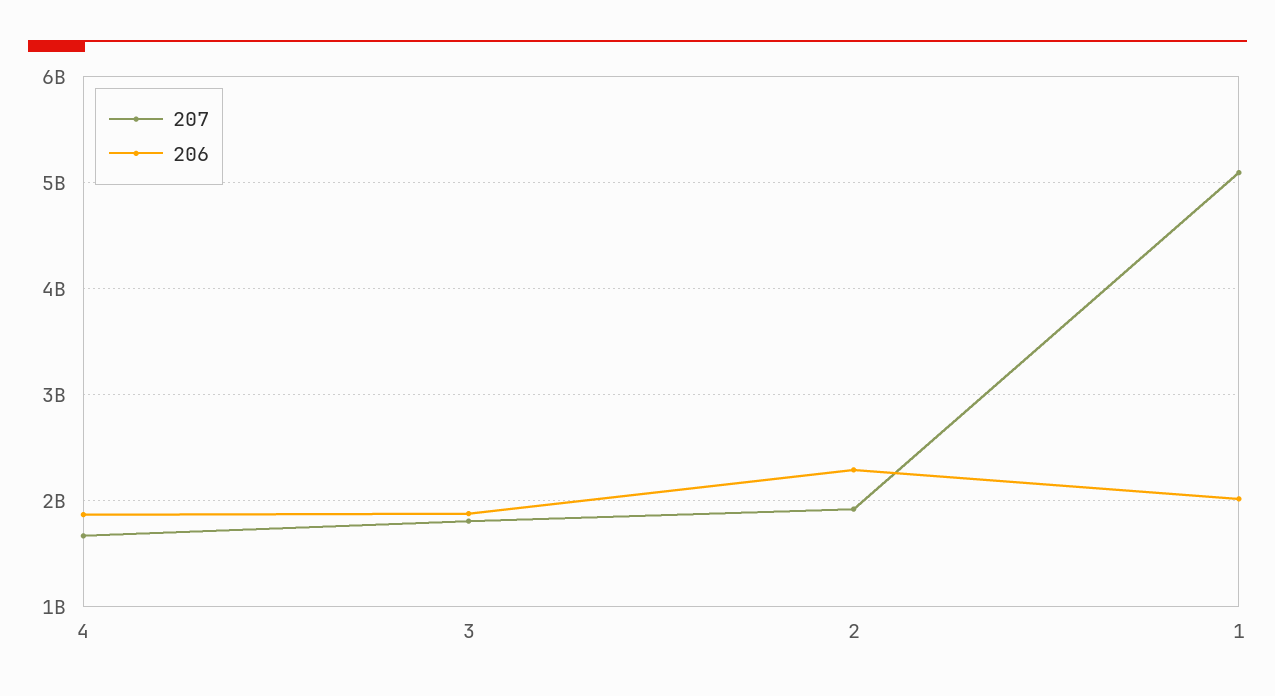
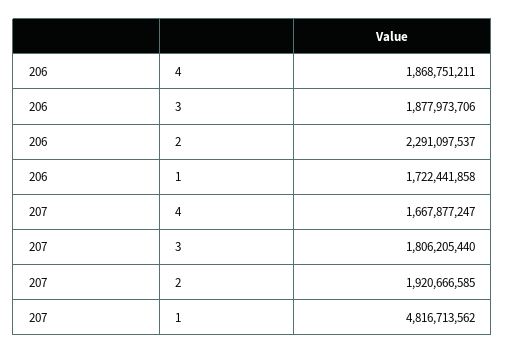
207, 1: 5100000000 -> 4816713562
206, 1: 2000000000 -> 1722441858

